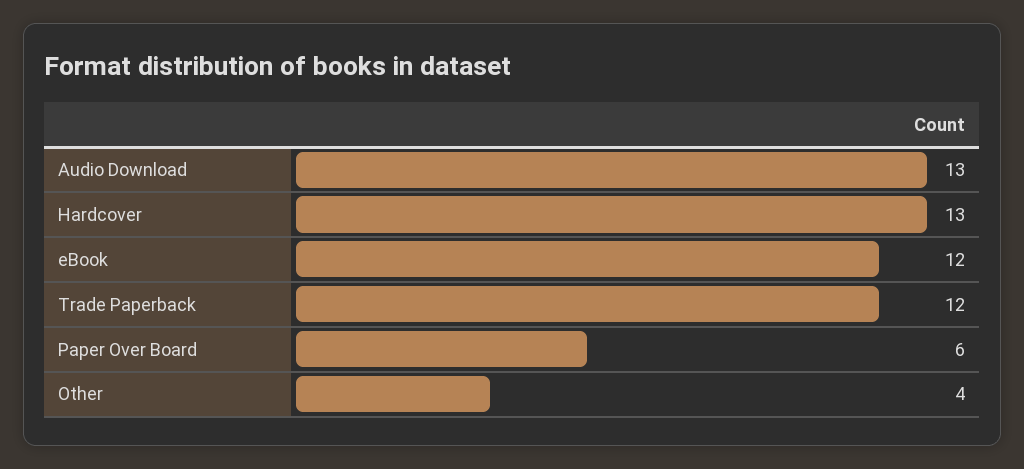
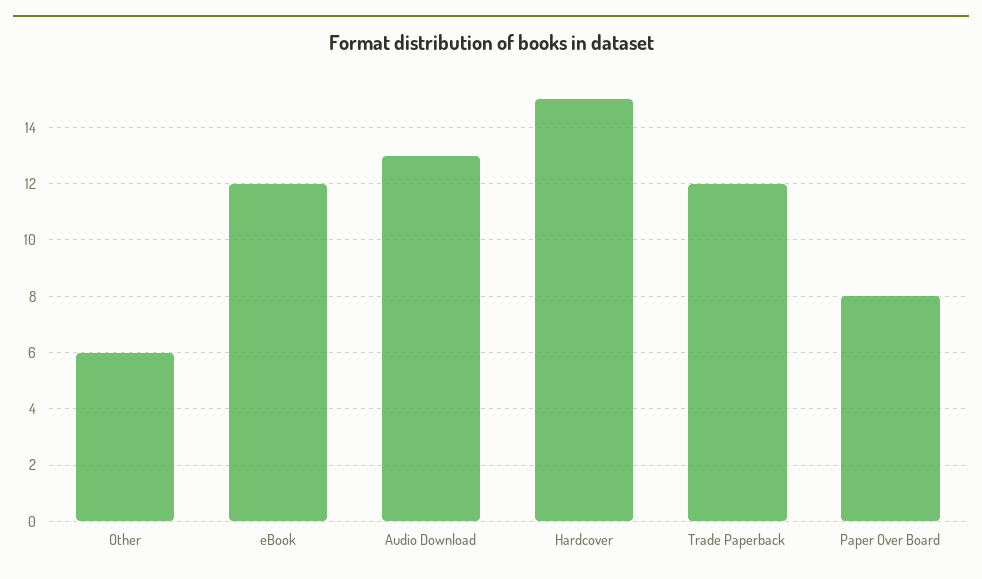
Hardcover: 13 -> 15
Paper Over Board: 6 -> 8
Other: 4 -> 6

